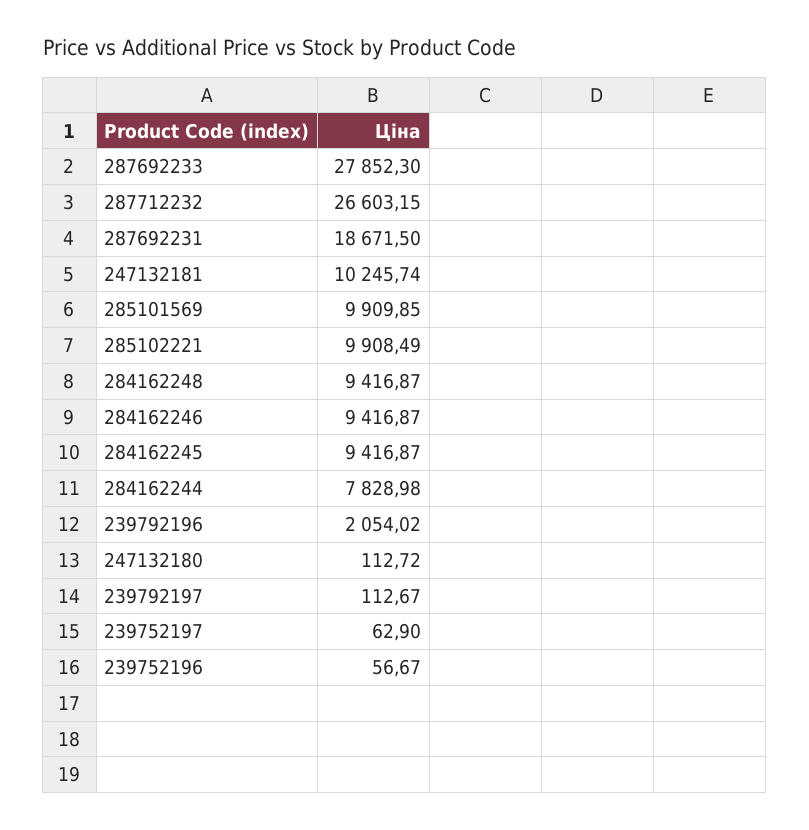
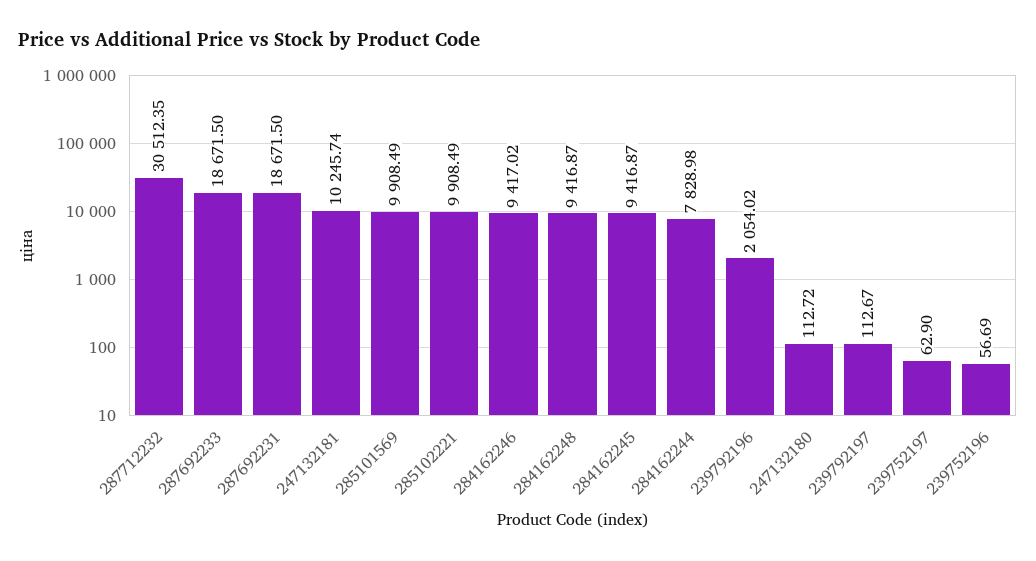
287692233: 27852.3 -> 18671.5
287712232: 26603.15 -> 30512.35
285101569: 9909.85 -> 9908.49
284162246: 9416.87 -> 9417.02
239752196: 56.67 -> 56.69

